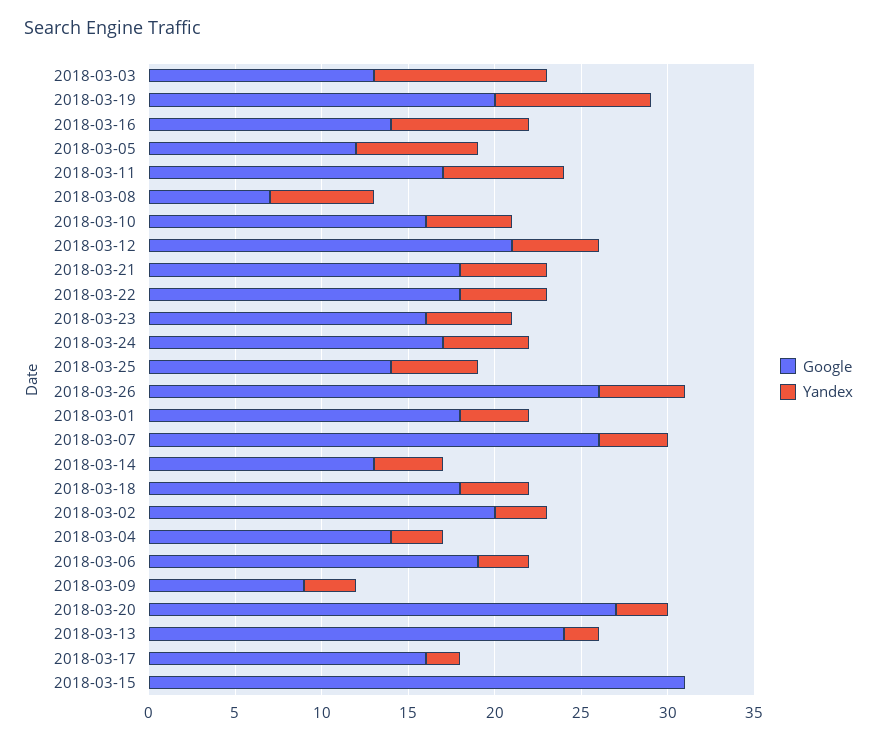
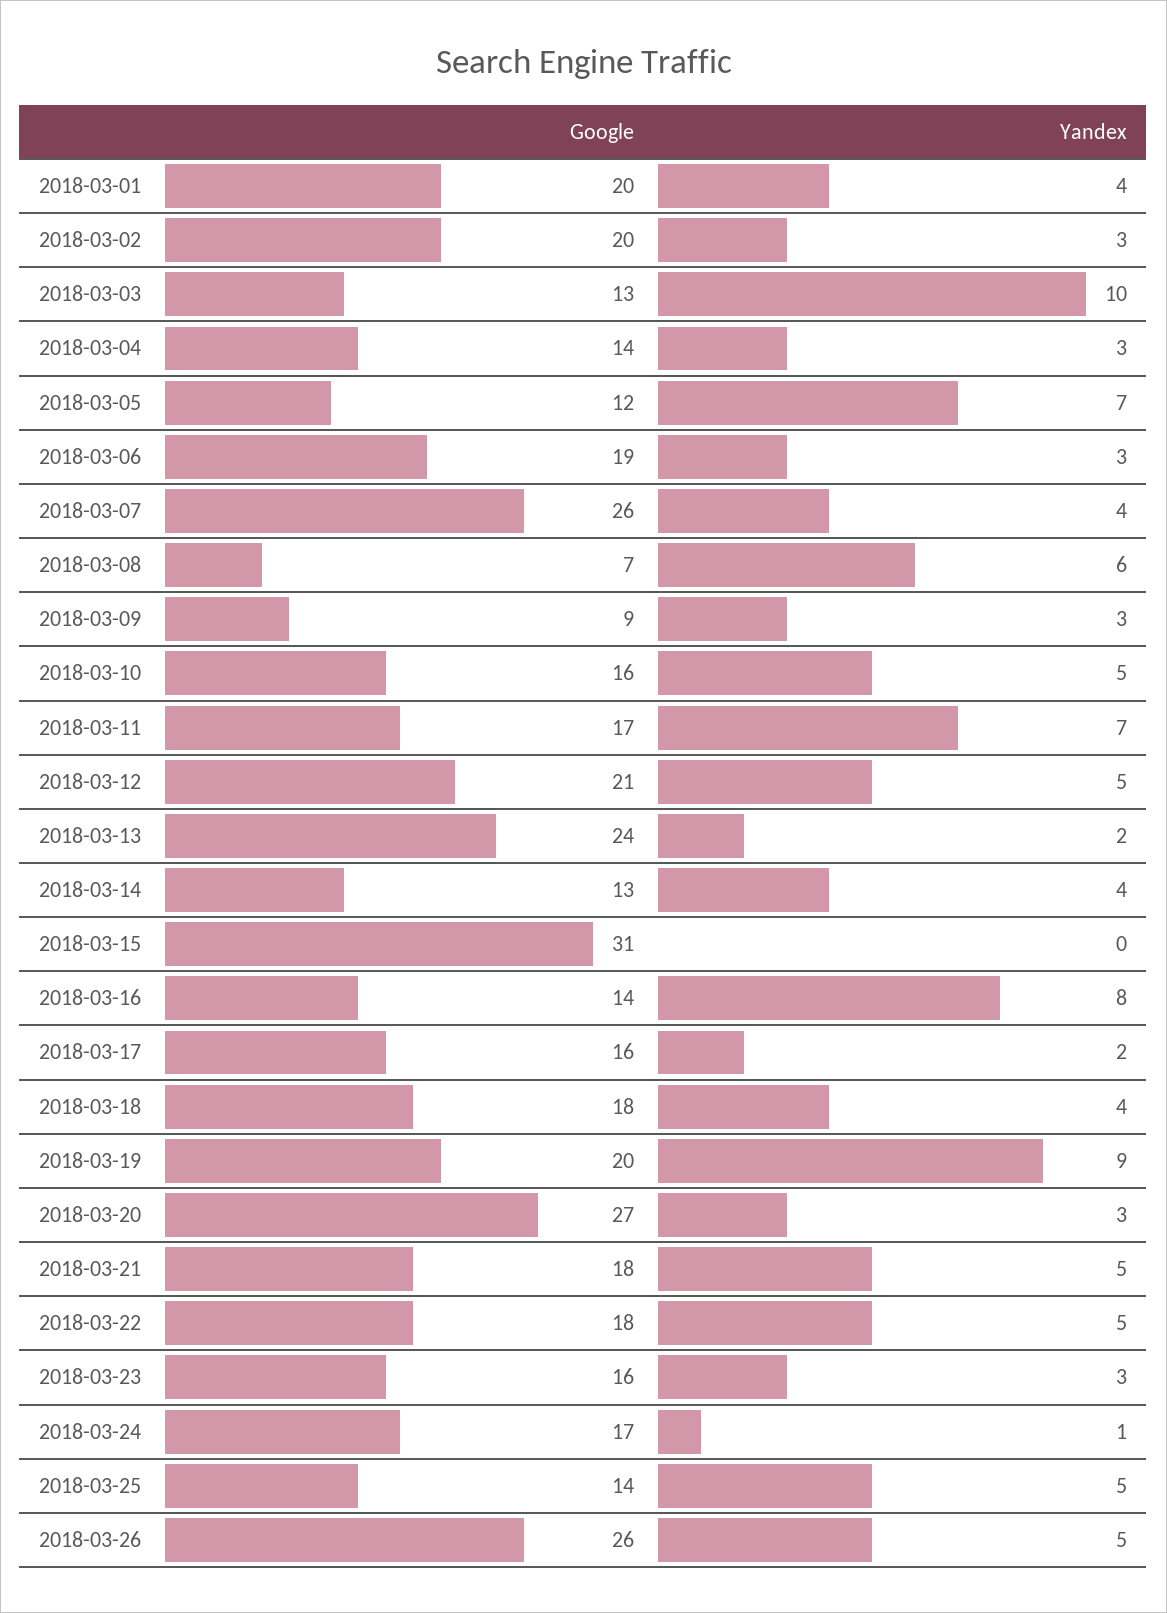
Yandex, 2018-03-23: 5 -> 3
Yandex, 2018-03-24: 5 -> 1
Google, 2018-03-01: 18 -> 20

